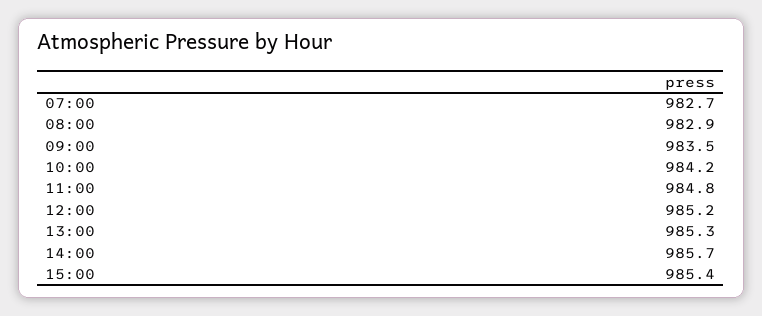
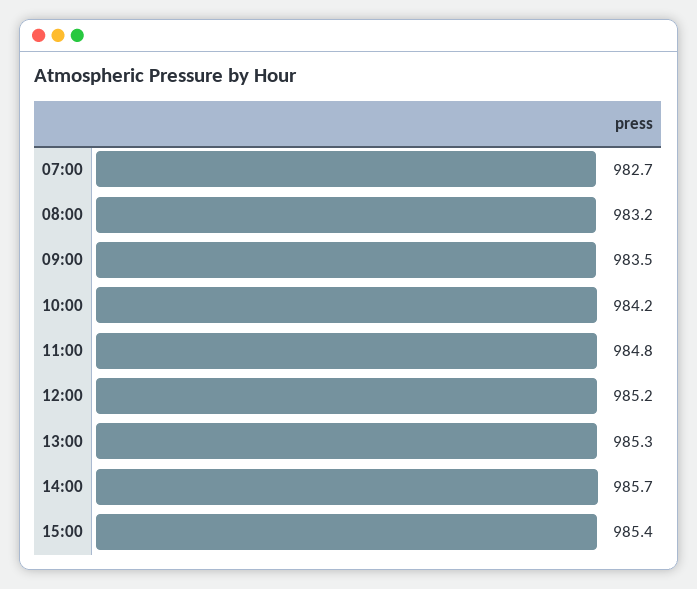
08:00: 982.9 -> 983.2

